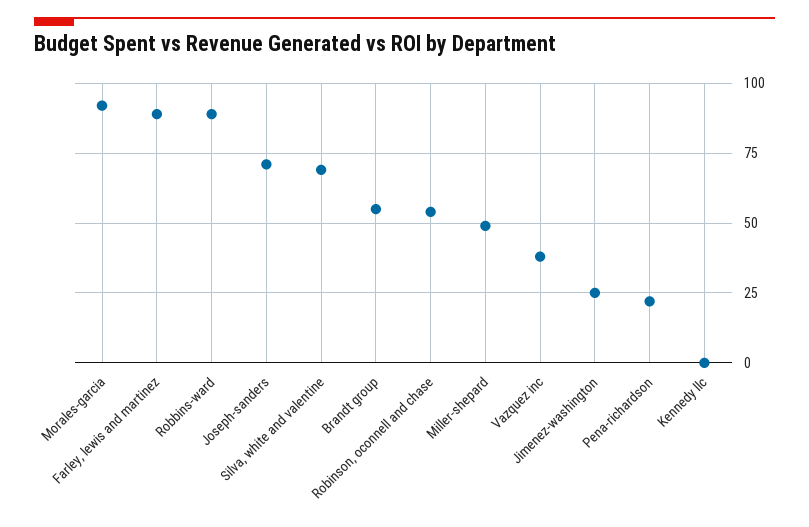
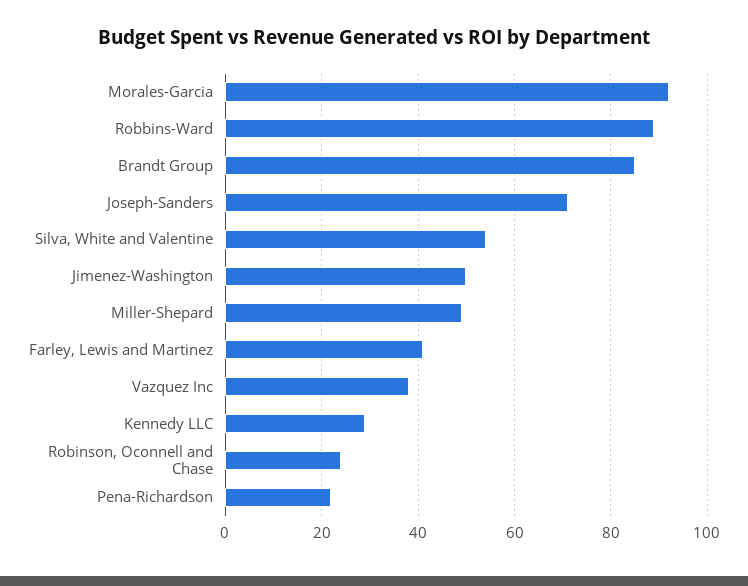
Farley, lewis and martinez: 90 -> 40
Silva, white and valentine: 70 -> 55
Brandt group: 55 -> 85
Robinson, oconnell and chase: 55 -> 25
Jimenez-washington: 25 -> 50
Kennedy llc: 0 -> 30

